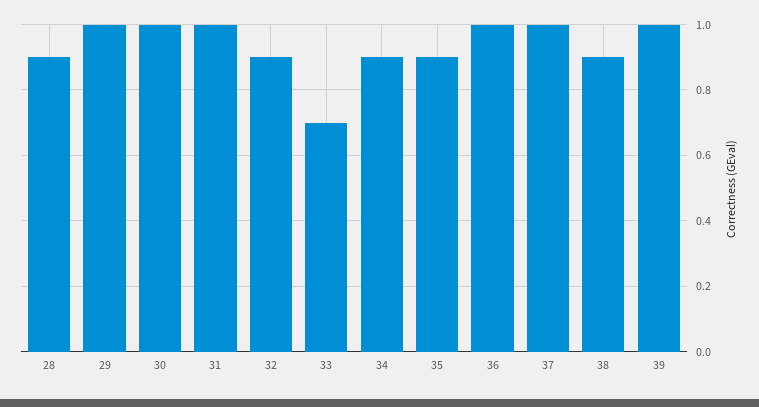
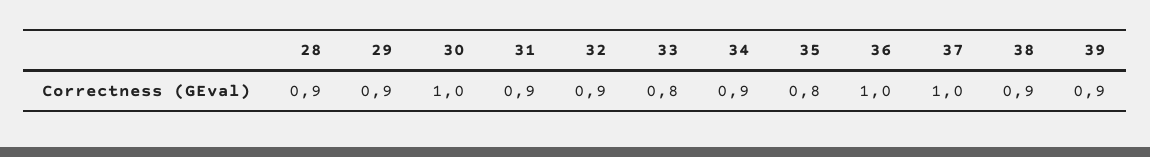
29: 1 -> 0.9
31: 1 -> 0.9
33: 0.7 -> 0.8
35: 0.9 -> 0.8
39: 1 -> 0.9

